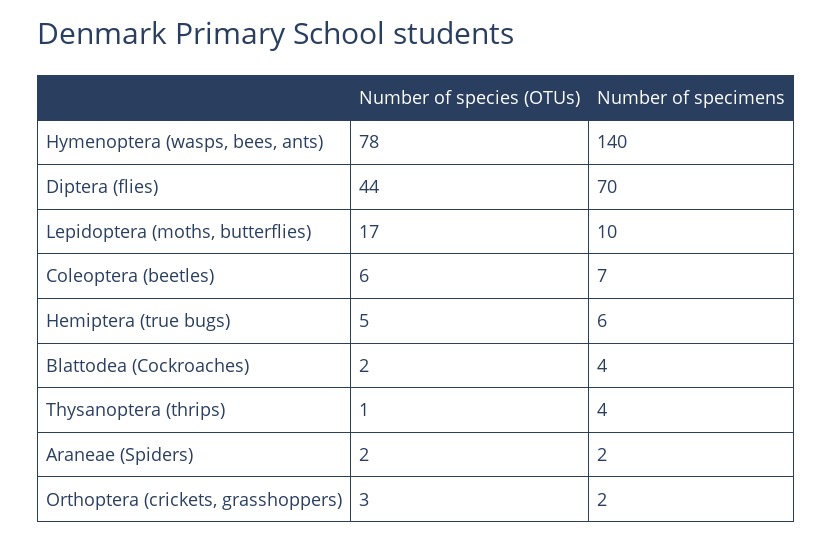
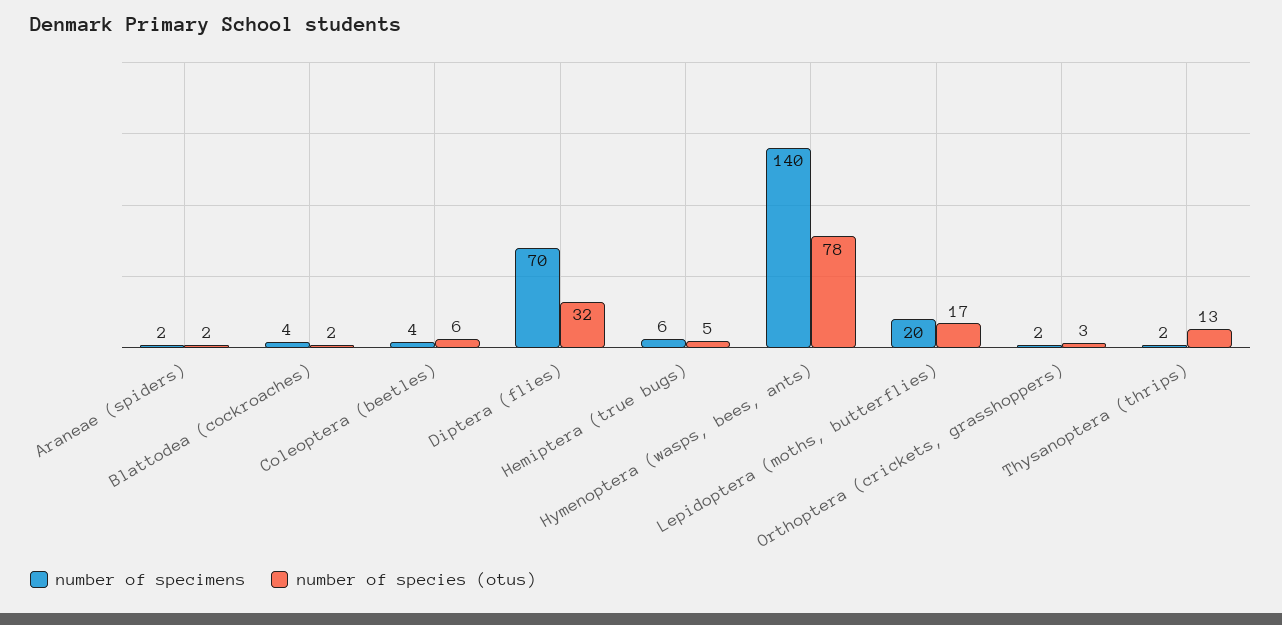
Number of species (OTUs), Diptera (flies): 44 -> 32
Number of specimens, Lepidoptera (moths, butterflies): 10 -> 20
Number of specimens, Coleoptera (beetles): 7 -> 4
Number of species (OTUs), Thysanoptera (thrips): 1 -> 13
Number of specimens, Thysanoptera (thrips): 4 -> 2

